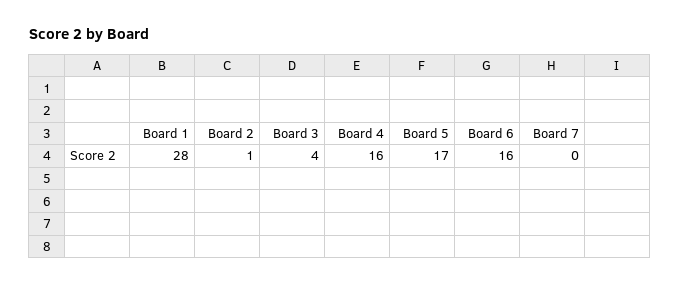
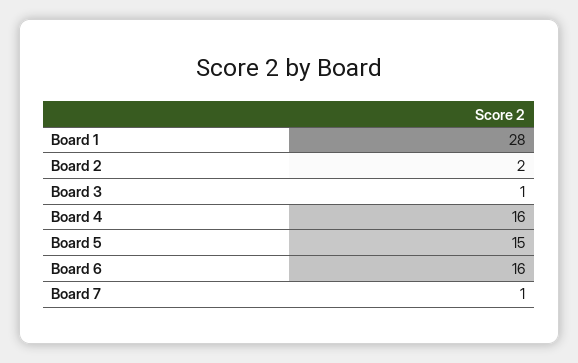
Board 2: 1 -> 2
Board 3: 4 -> 1
Board 5: 17 -> 15
Board 7: 0 -> 1

